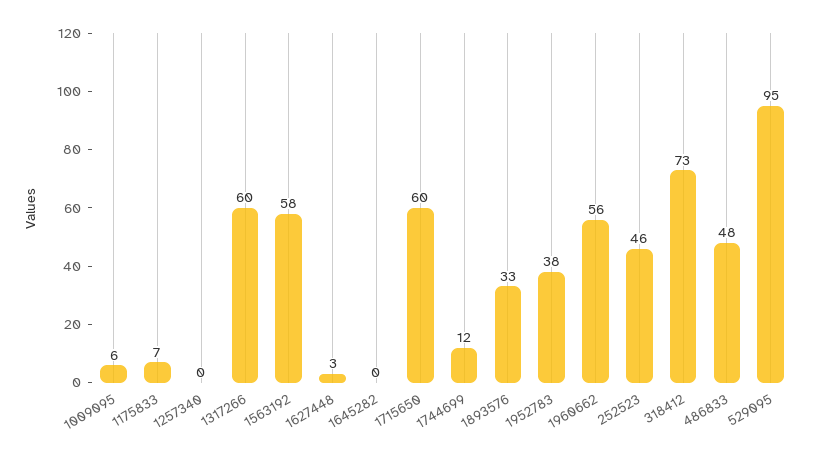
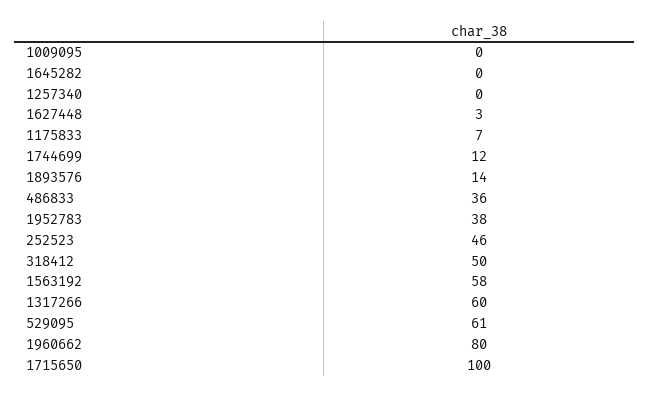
1009095: 6 -> 0
1715650: 60 -> 100
1893576: 33 -> 14
1960662: 56 -> 80
318412: 73 -> 50
486833: 48 -> 36
529095: 95 -> 61

